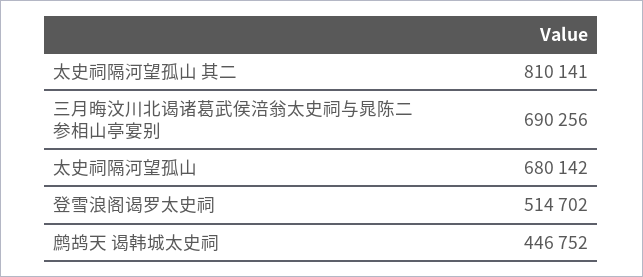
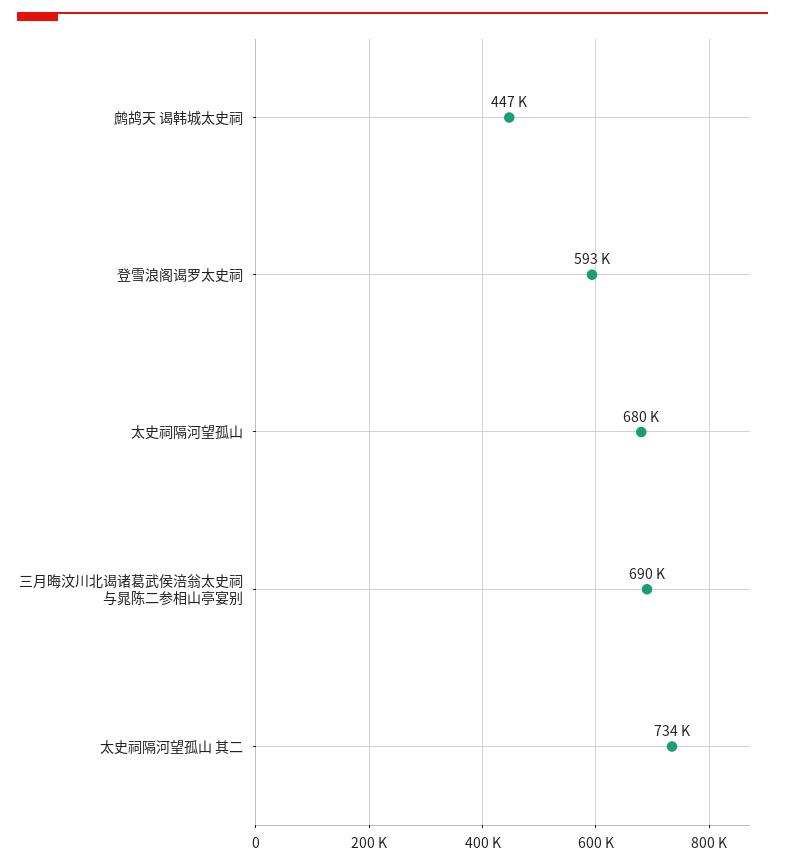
太史祠隔河望孤山 其二: 810141 -> 734000
登雪浪阁谒罗太史祠: 514702 -> 593000

